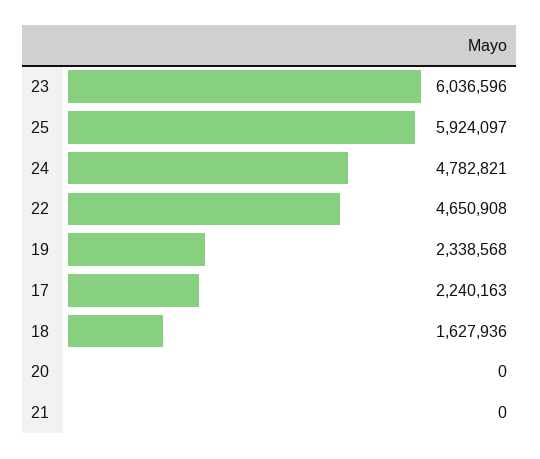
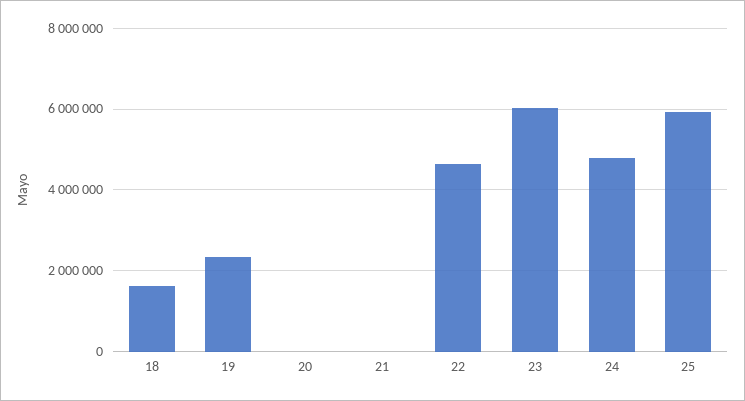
17: 2240163 -> none

